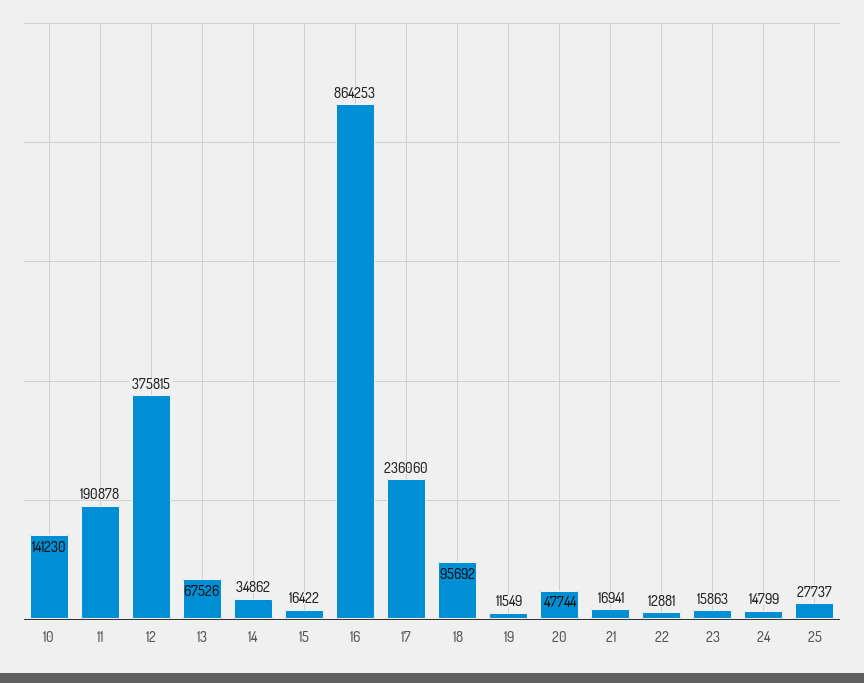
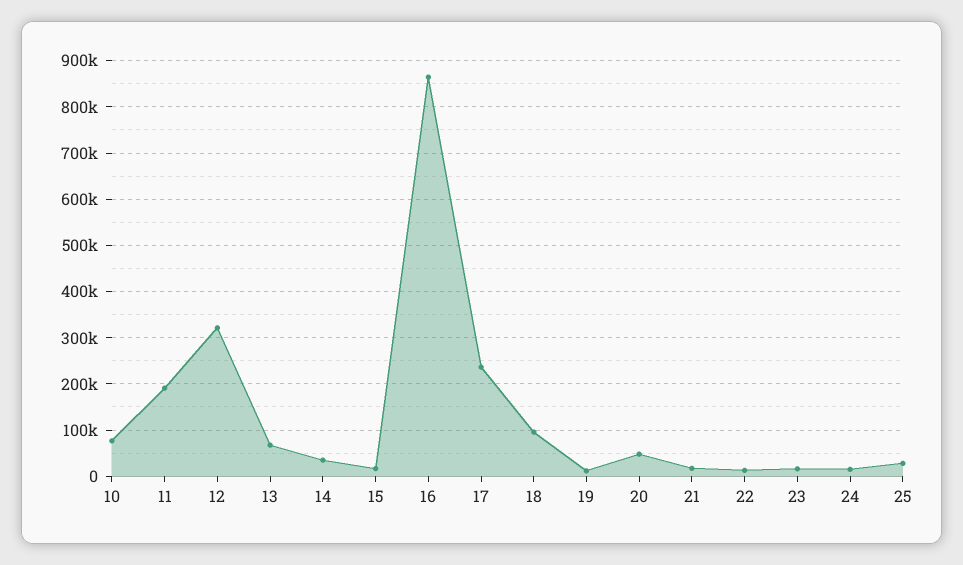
10: 141230 -> 80000
12: 375815 -> 320000

